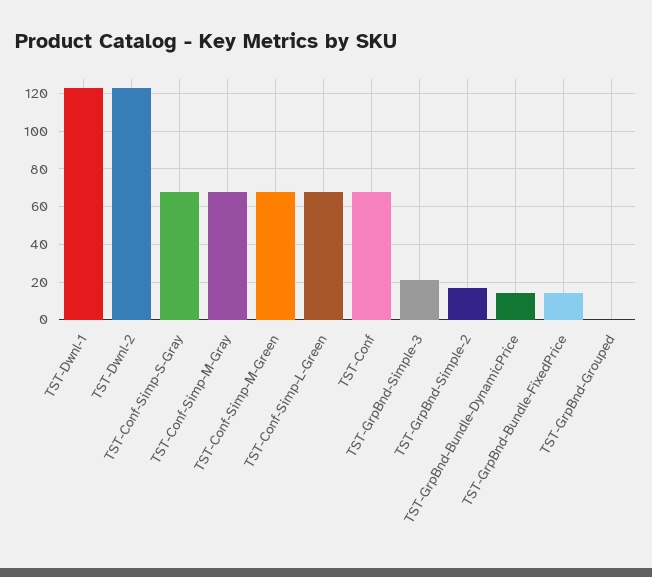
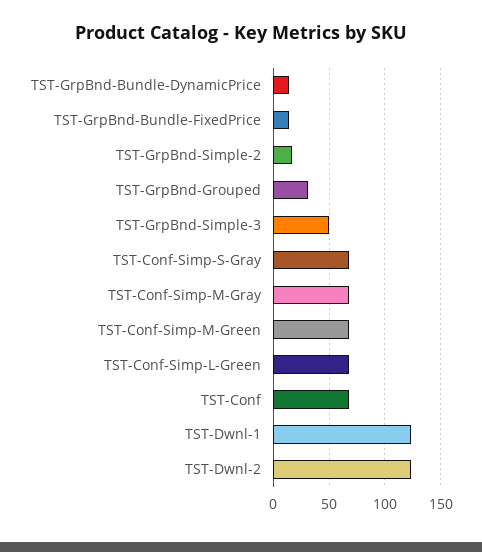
TST-GrpBnd-Simple-3: 20 -> 50
TST-GrpBnd-Grouped: 0 -> 30

